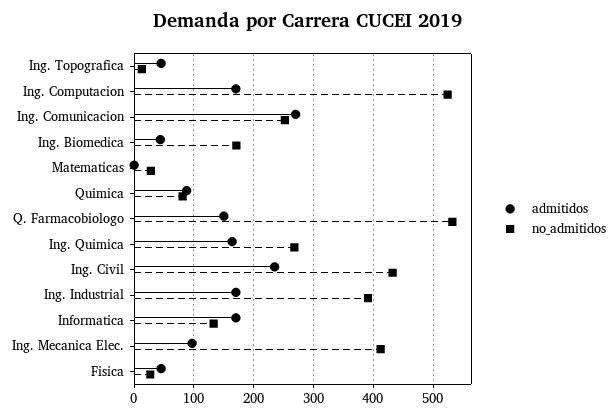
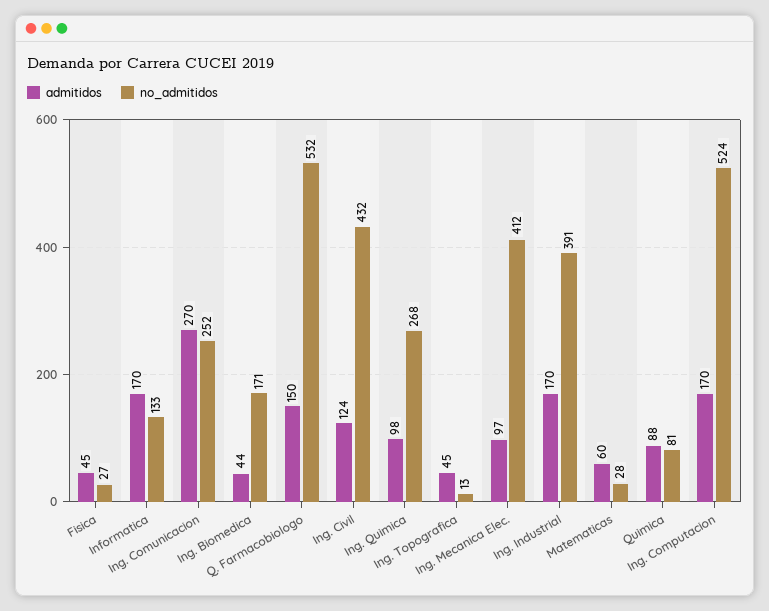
admitidos, Matematicas: 0 -> 60
admitidos, Ing. Quimica: 160 -> 98
admitidos, Ing. Civil: 240 -> 124

